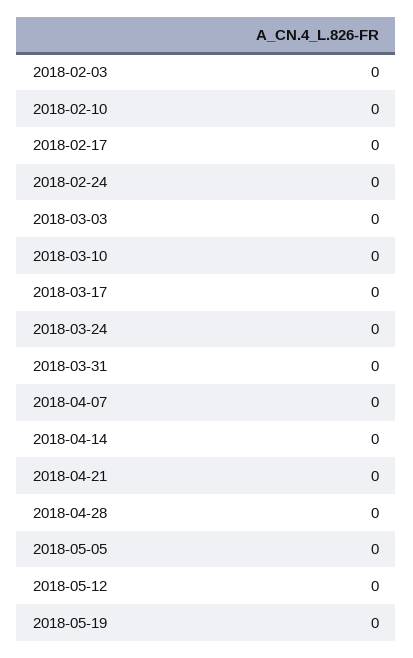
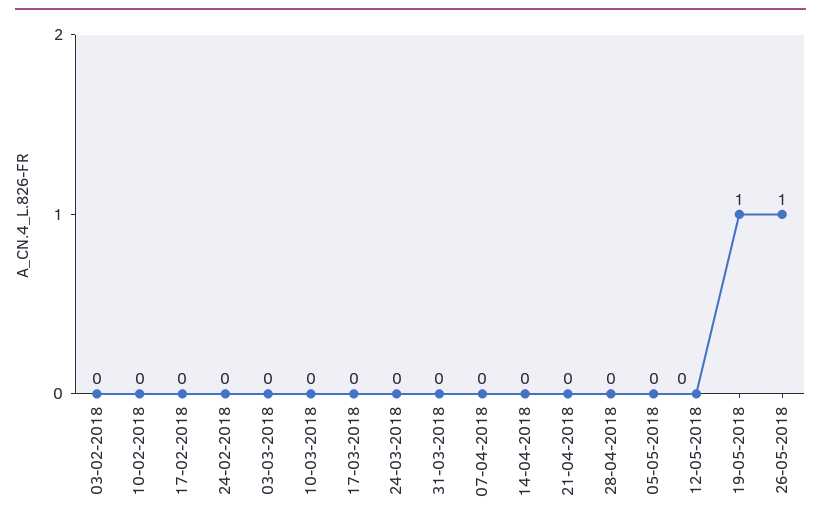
2018-05-19: 0 -> 1
26-05-2018: none -> 1

